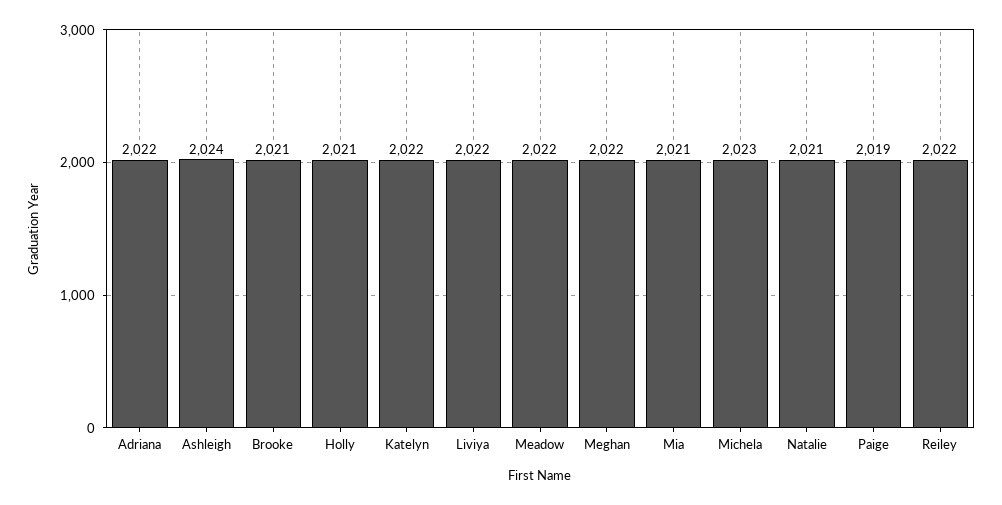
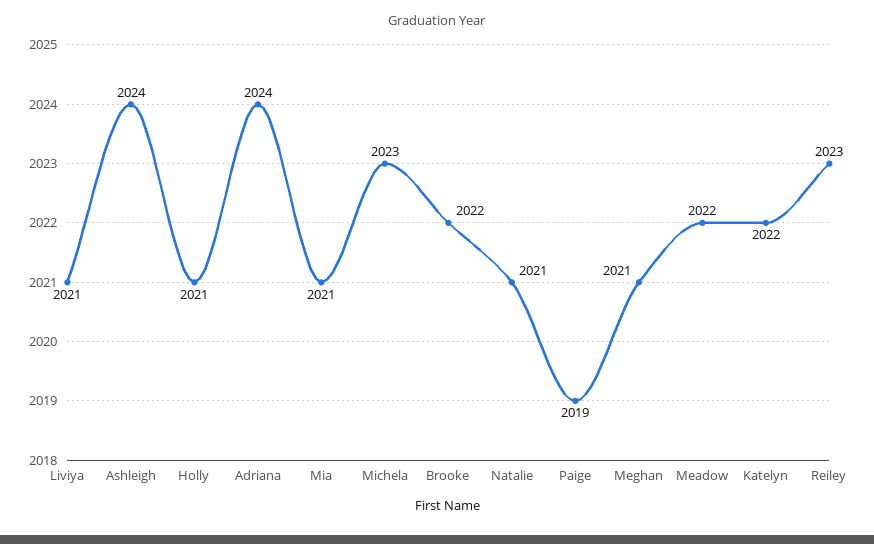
Adriana: 2022 -> 2024
Brooke: 2021 -> 2022
Liviya: 2022 -> 2021
Meghan: 2022 -> 2021
Reiley: 2022 -> 2023

